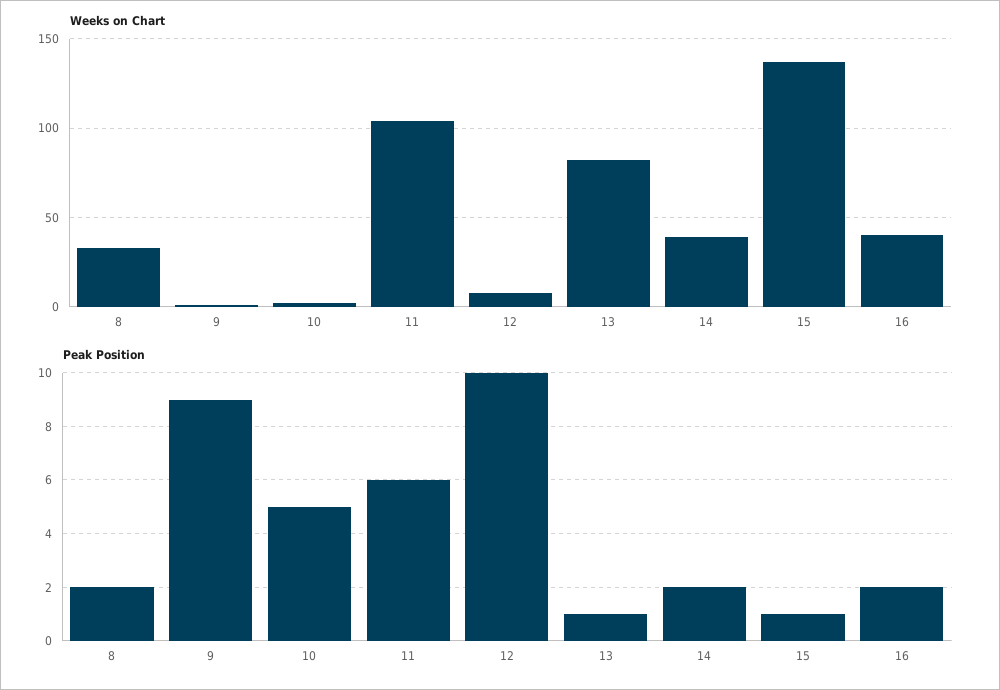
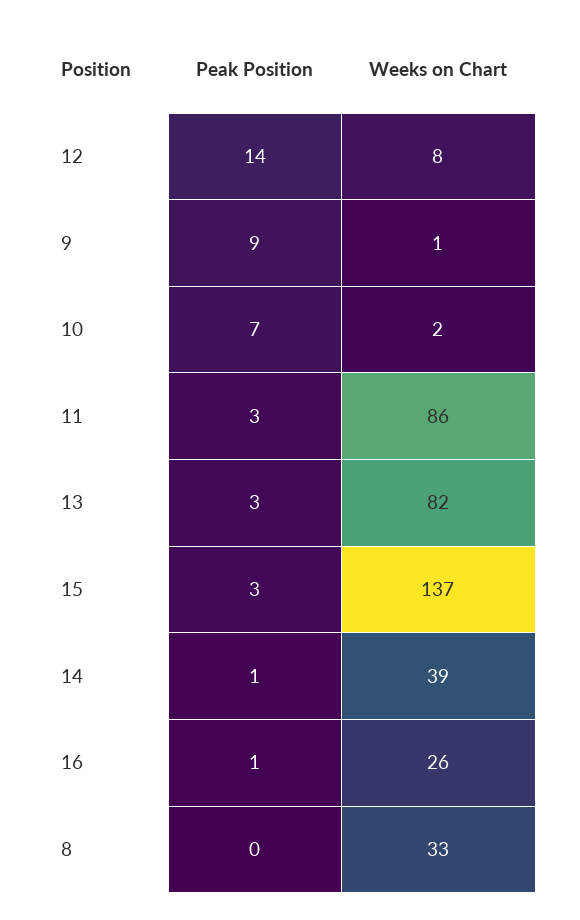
Weeks on Chart, 11: 105 -> 86
Weeks on Chart, 16: 40 -> 26
Peak Position, 8: 2 -> 0
Peak Position, 10: 5 -> 7
Peak Position, 11: 6 -> 3
Peak Position, 12: 10 -> 14
Peak Position, 13: 1 -> 3
Peak Position, 14: 2 -> 1
Peak Position, 15: 1 -> 3
Peak Position, 16: 2 -> 1

